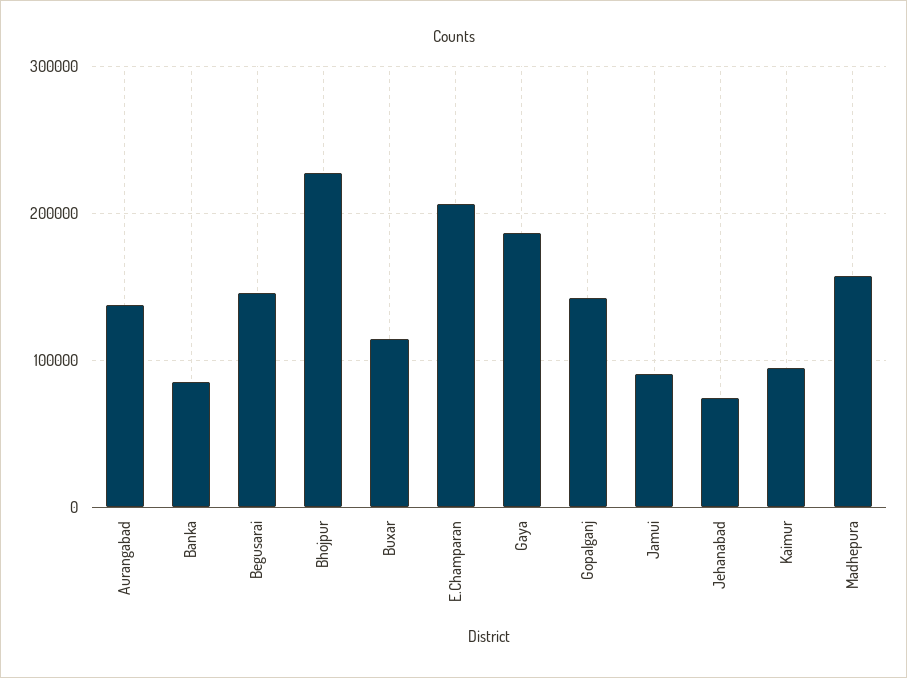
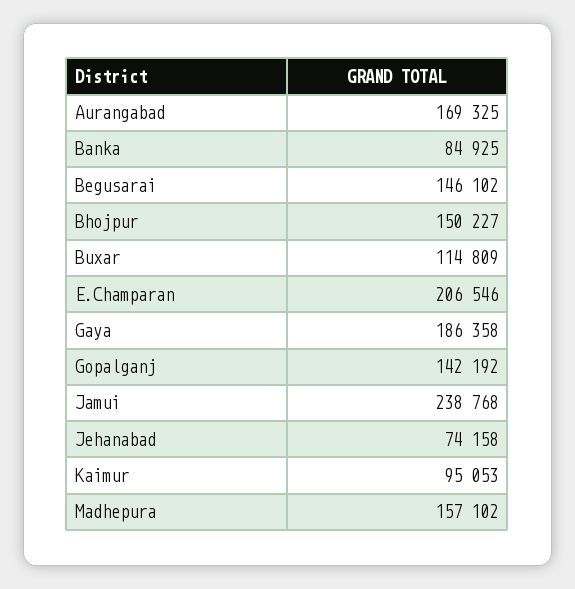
Aurangabad: 140000 -> 169325
Bhojpur: 230000 -> 150227
Jamui: 90000 -> 238768

